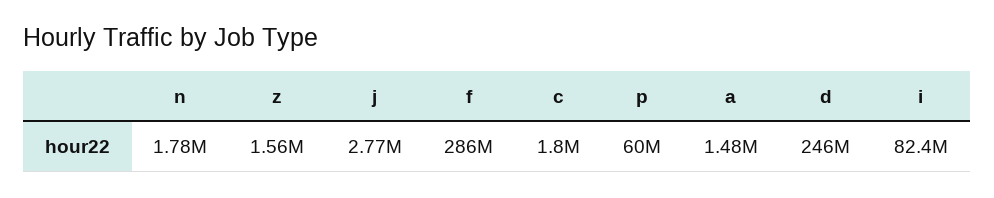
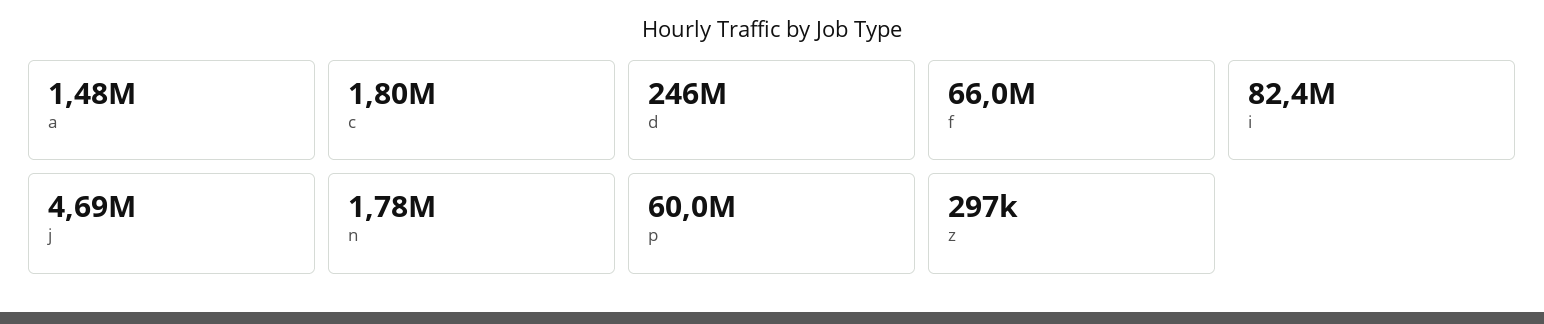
z: 1560000 -> 297000
j: 2770000 -> 4690000
f: 286000000 -> 66000000

